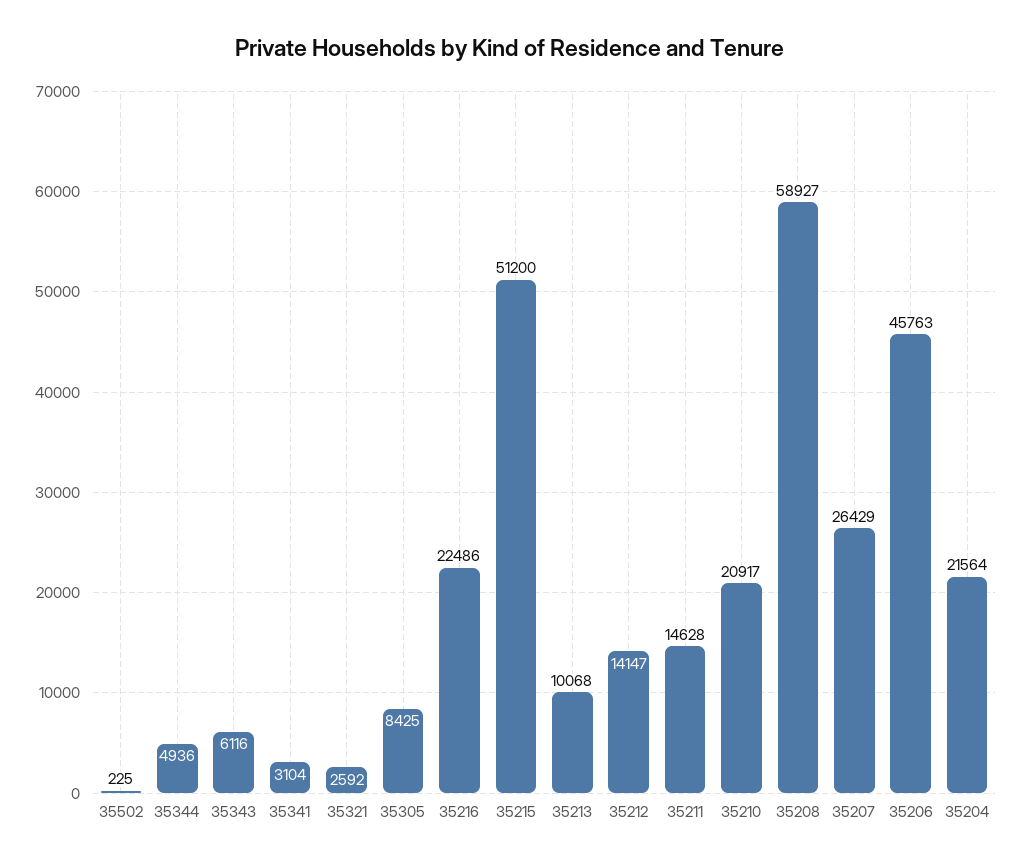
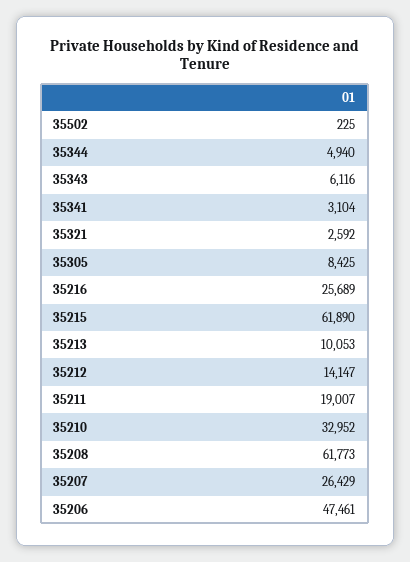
35344: 4936 -> 4940
35216: 22486 -> 25689
35215: 51200 -> 61890
35213: 10068 -> 10053
35211: 14628 -> 19007
35210: 20917 -> 32952
35208: 58927 -> 61773
35206: 45763 -> 47461
35204: 21564 -> none

